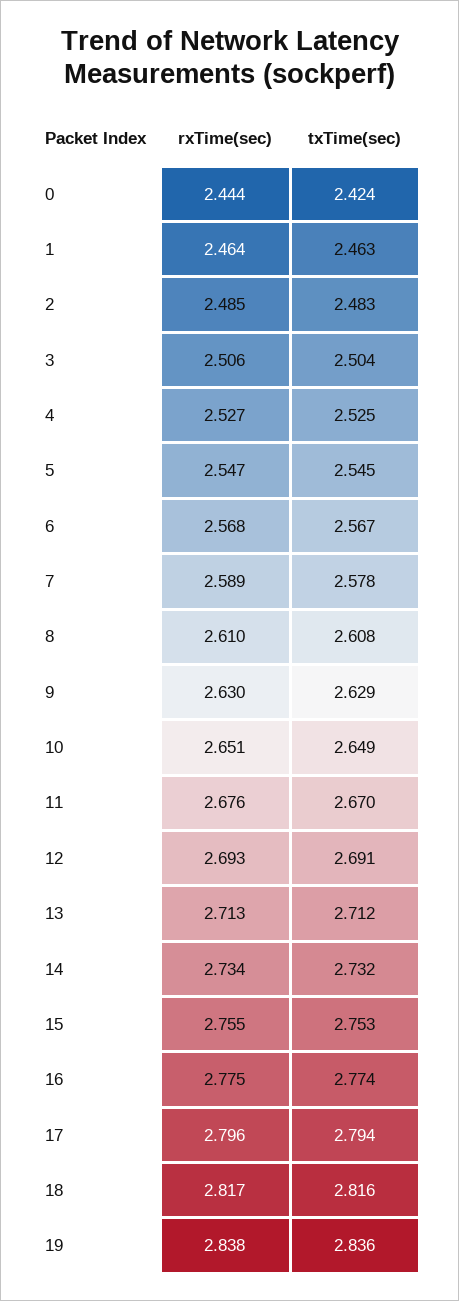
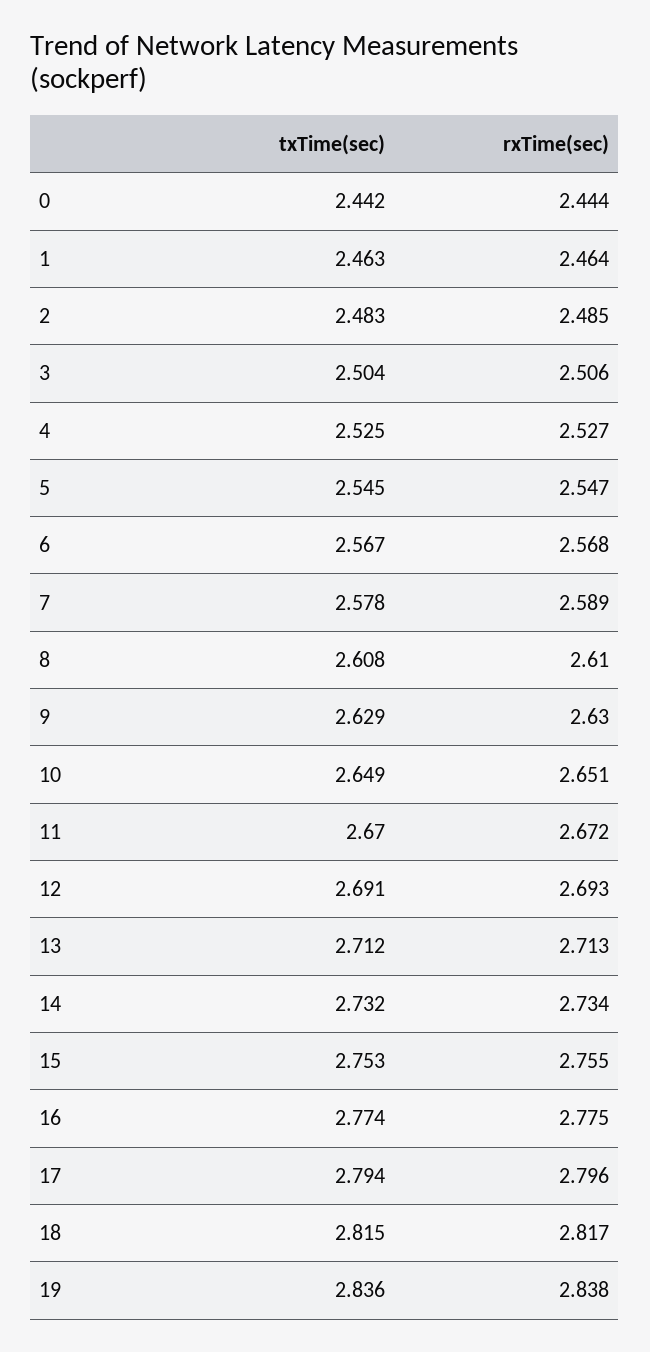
txTime(sec), 0: 2.424 -> 2.442
rxTime(sec), 11: 2.676 -> 2.672
txTime(sec), 18: 2.816 -> 2.815

